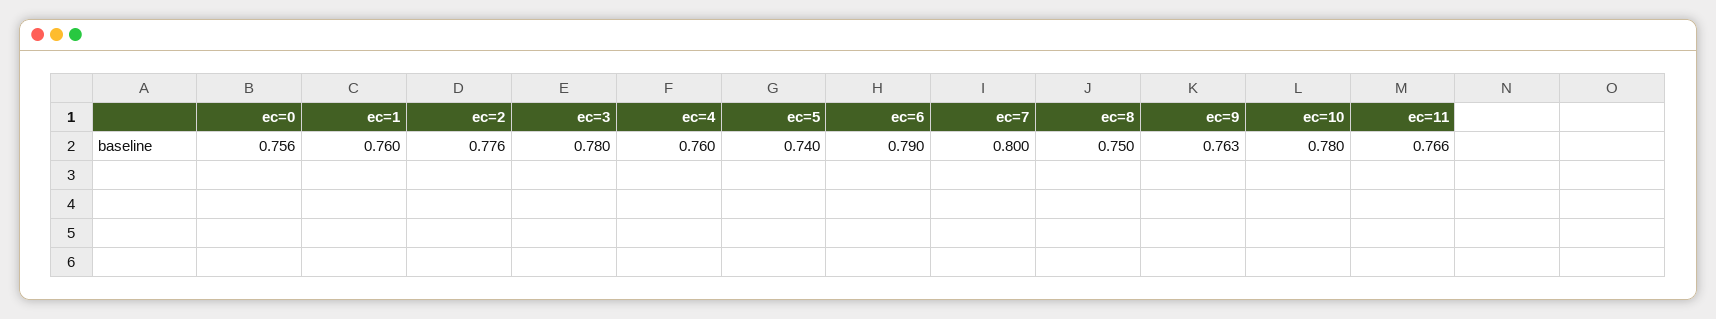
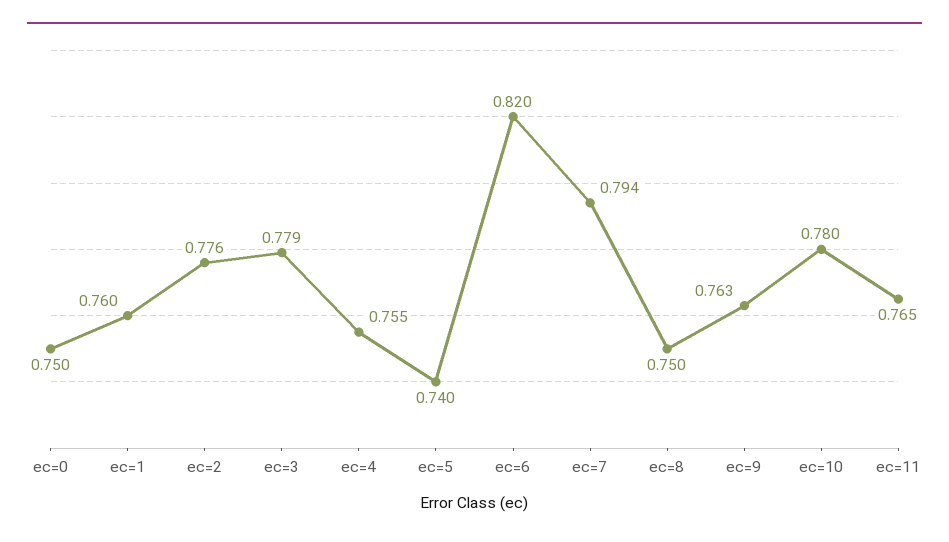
ec=0: 0.756 -> 0.75
ec=3: 0.78 -> 0.779
ec=4: 0.76 -> 0.755
ec=6: 0.79 -> 0.82
ec=7: 0.8 -> 0.794
ec=11: 0.766 -> 0.765

